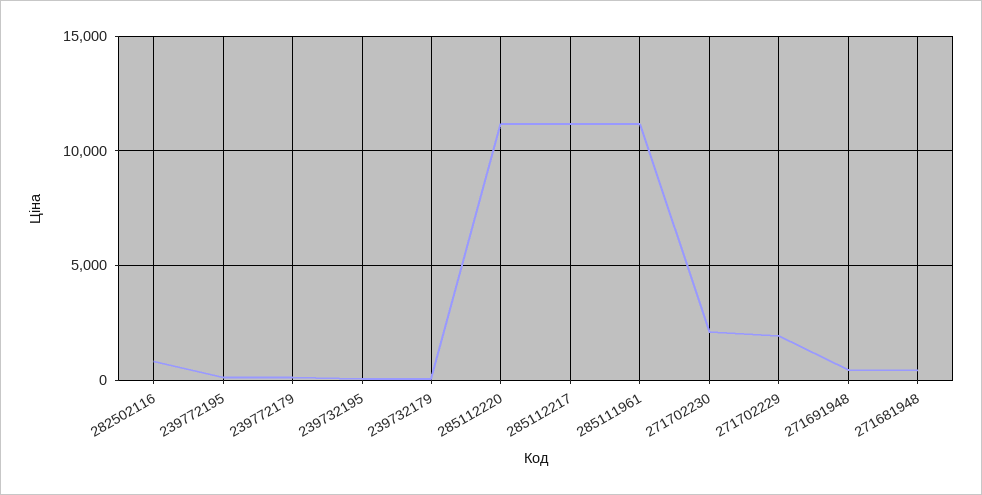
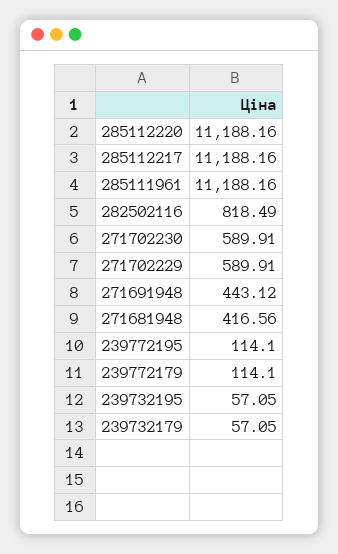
271702230: 2000 -> 589.91
271702229: 2000 -> 589.91

